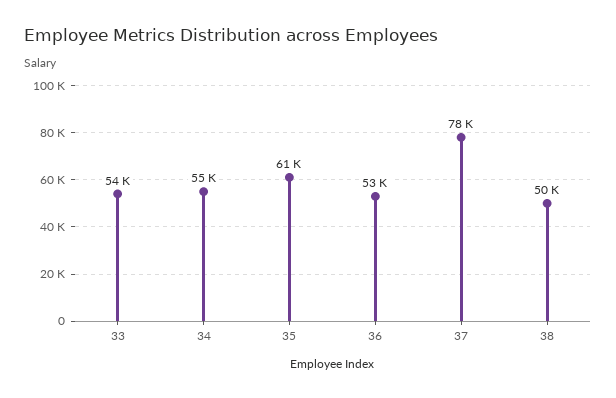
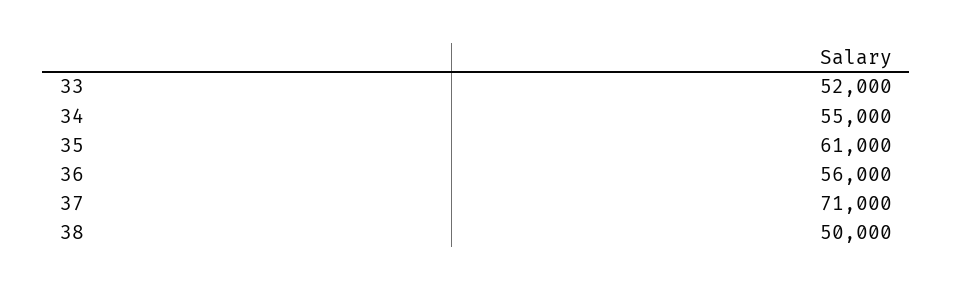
33: 54000 -> 52000
36: 53000 -> 56000
37: 78000 -> 71000

